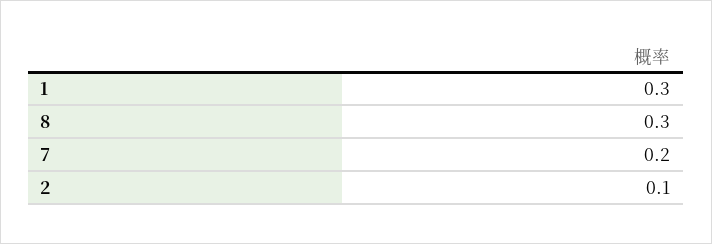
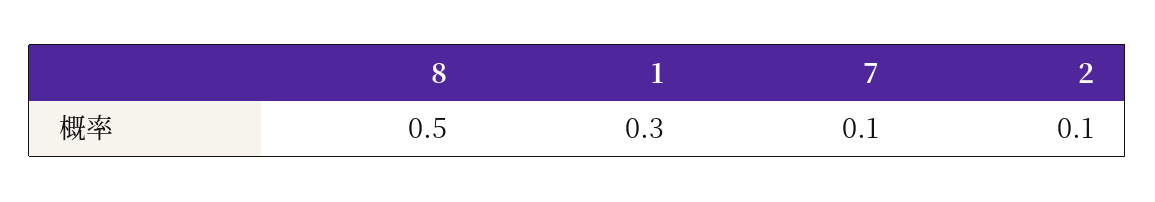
8: 0.3 -> 0.5
7: 0.2 -> 0.1

